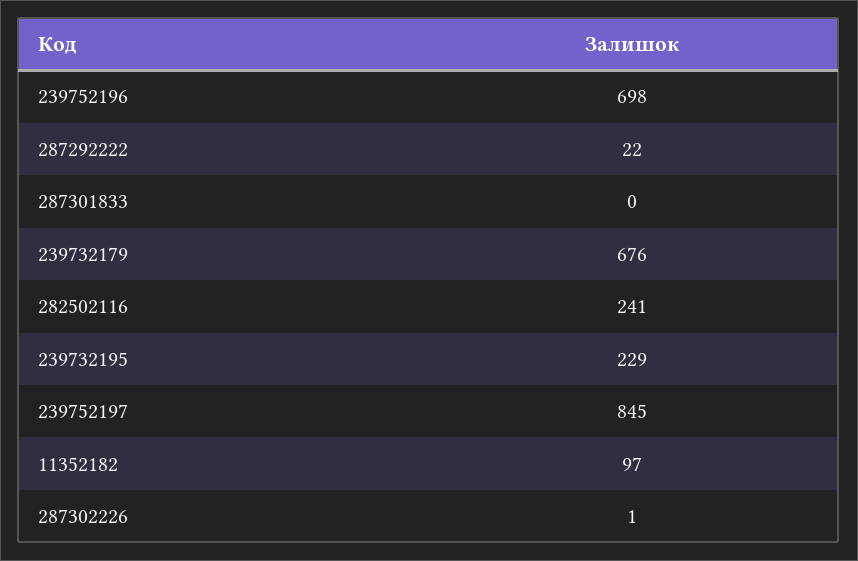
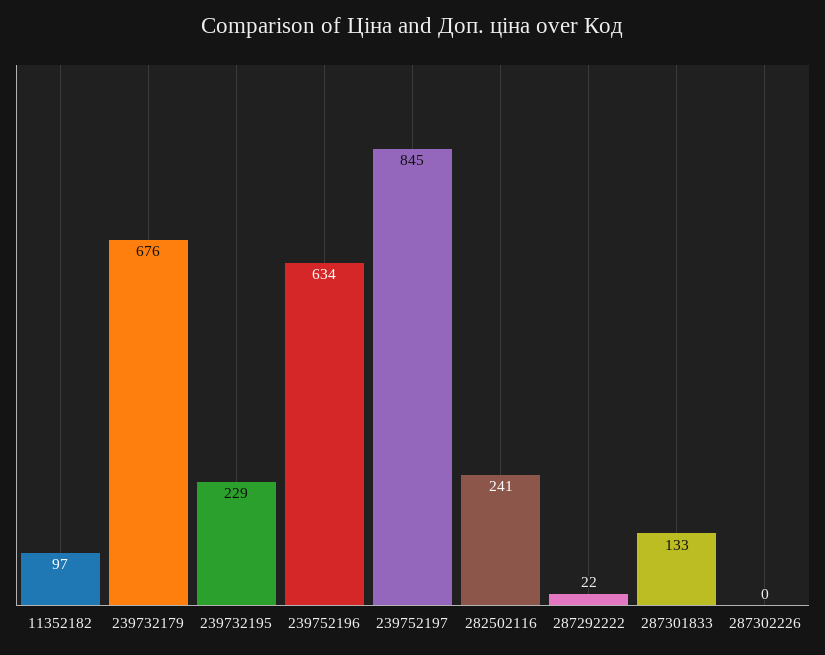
239752196: 698 -> 634
287301833: 0 -> 133
287302226: 1 -> 0

